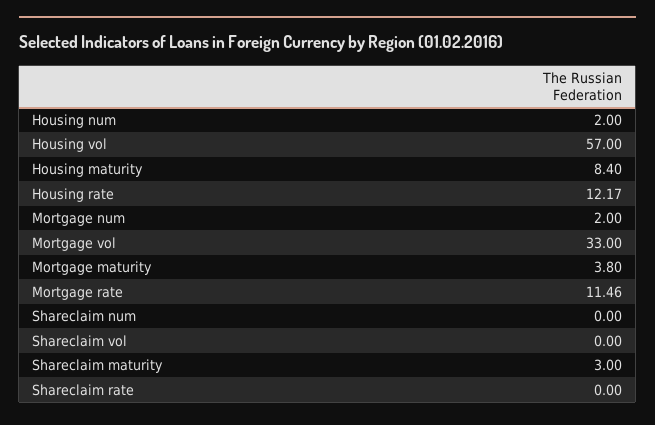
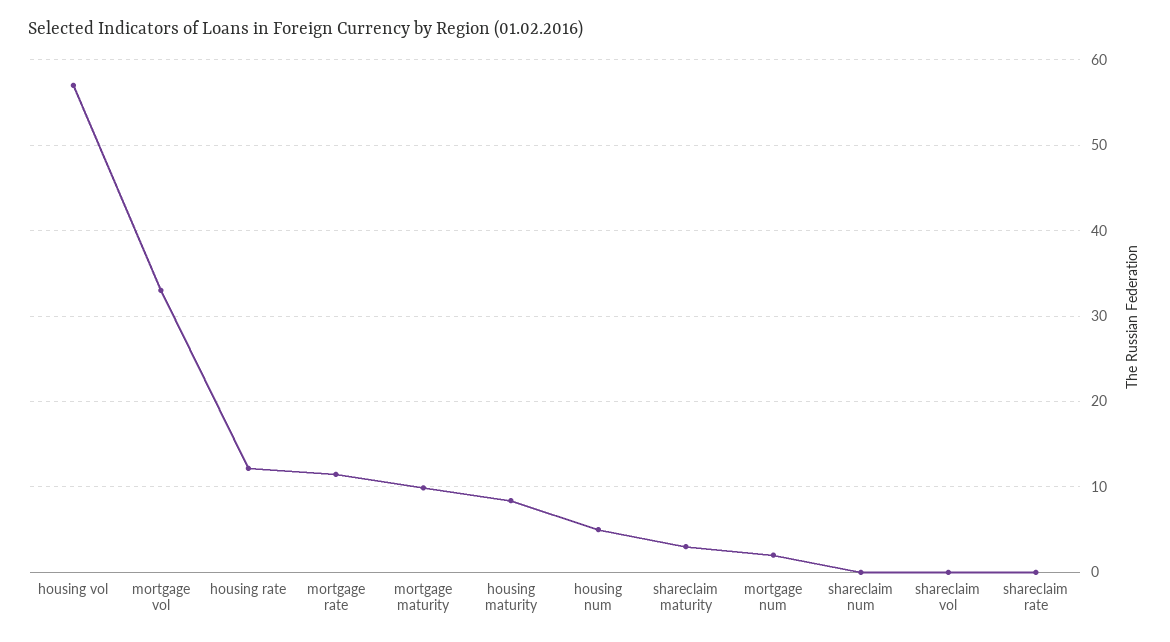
Housing num: 2 -> 5
Mortgage maturity: 3.8 -> 10

